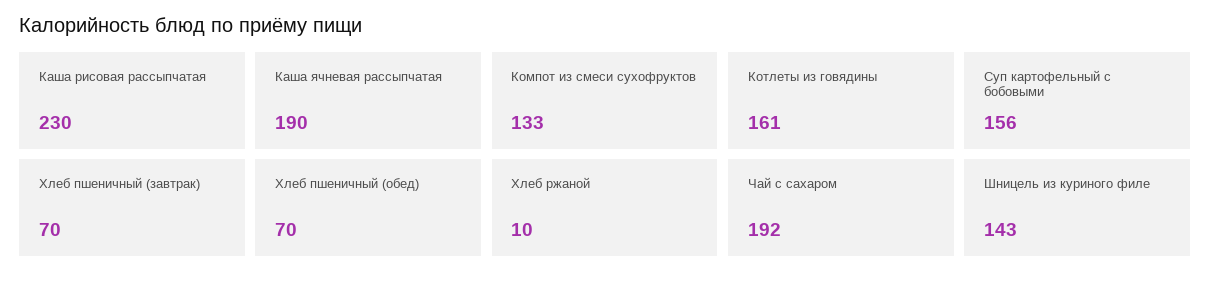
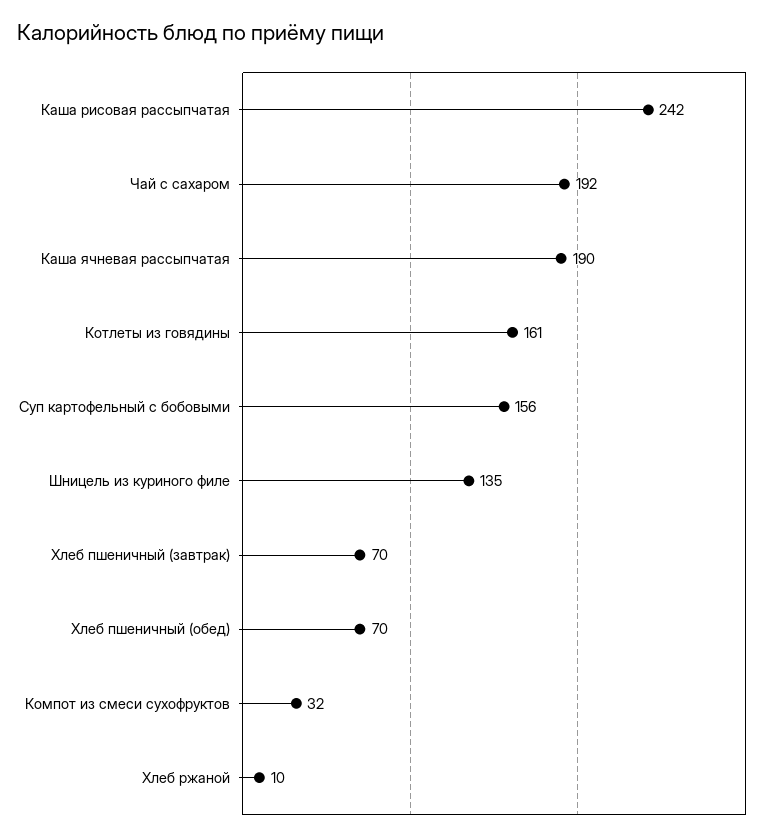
Каша рисовая рассыпчатая: 230 -> 242
Компот из смеси сухофруктов: 133 -> 32
Шницель из куриного филе: 143 -> 135

